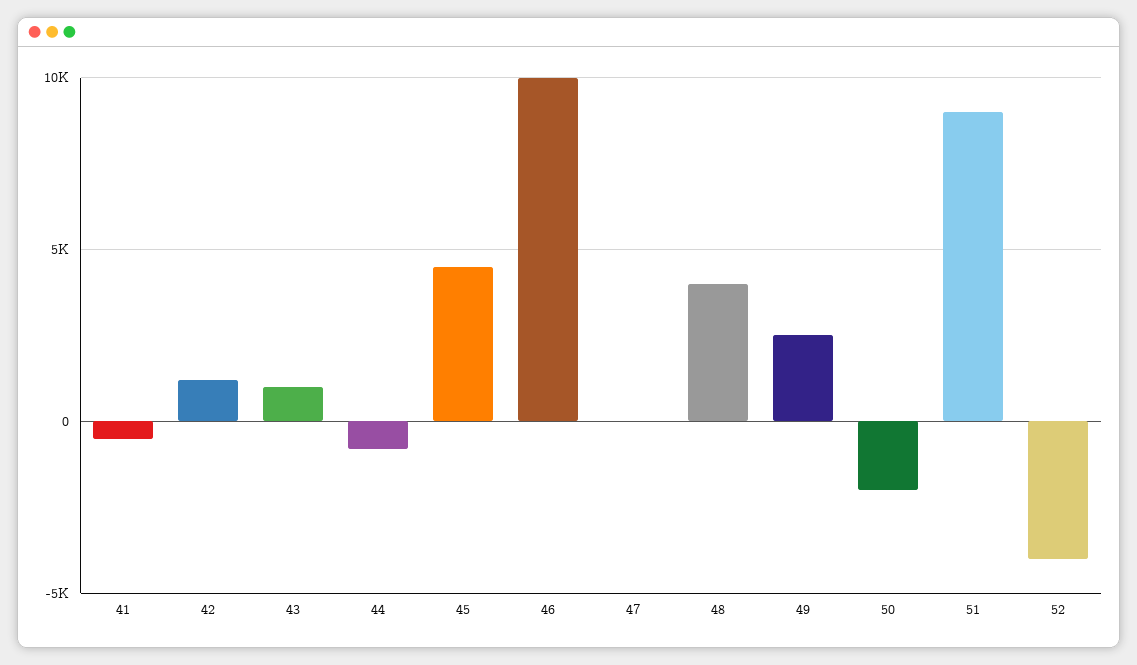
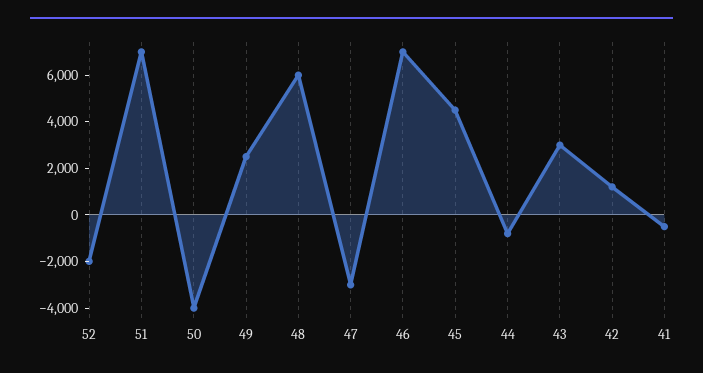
43: 1000 -> 3000
46: 10000 -> 7000
47: 0 -> -3000
48: 4000 -> 6000
50: -2000 -> -4000
51: 9000 -> 7000
52: -4000 -> -2000

